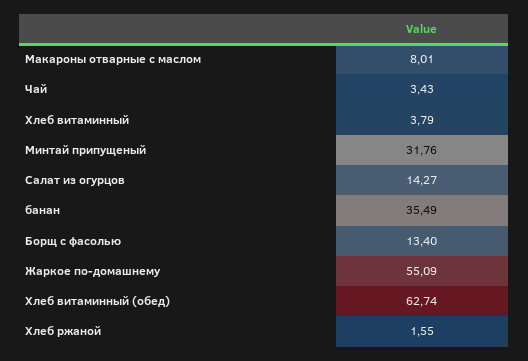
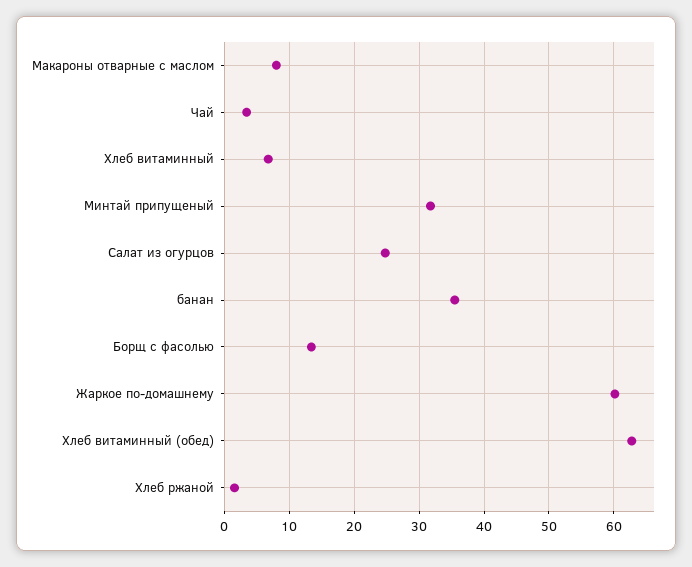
Хлеб витаминный: 3.79 -> 7
Салат из огурцов: 14.27 -> 25
Жаркое по-домашнему: 55.09 -> 60

